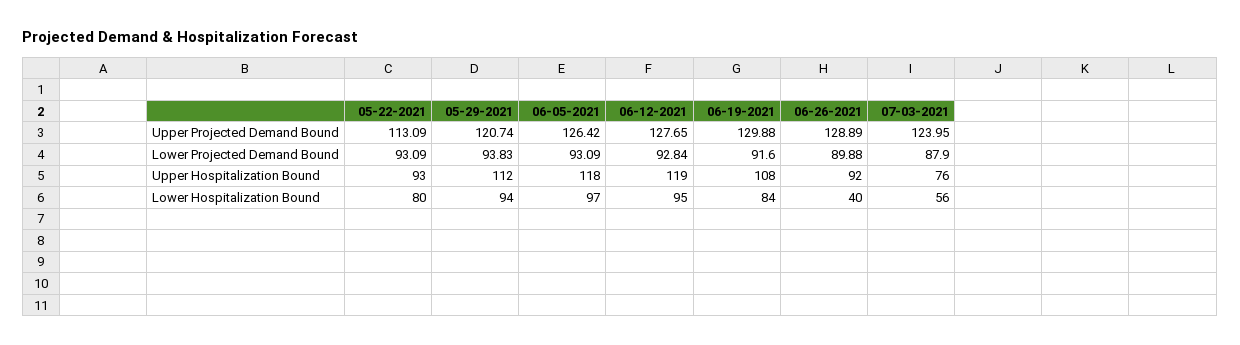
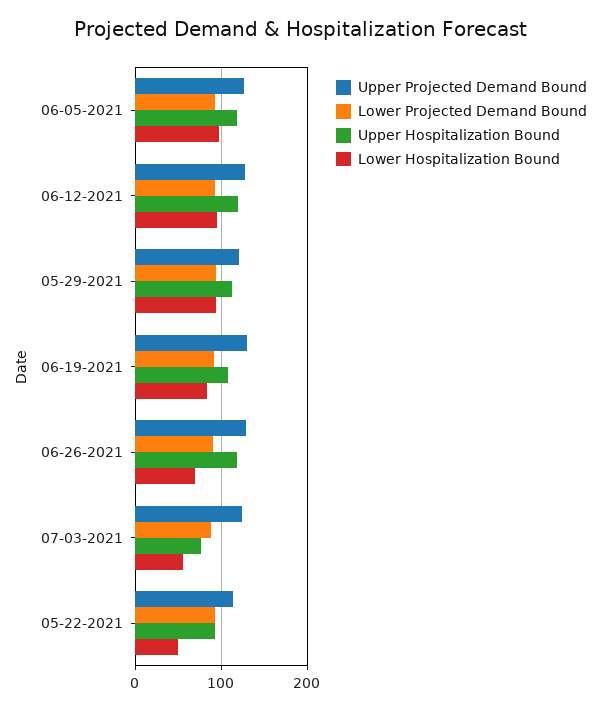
Upper Hospitalization Bound, 06-26-2021: 92 -> 120
Lower Hospitalization Bound, 05-22-2021: 80 -> 50
Lower Hospitalization Bound, 06-26-2021: 40 -> 70

